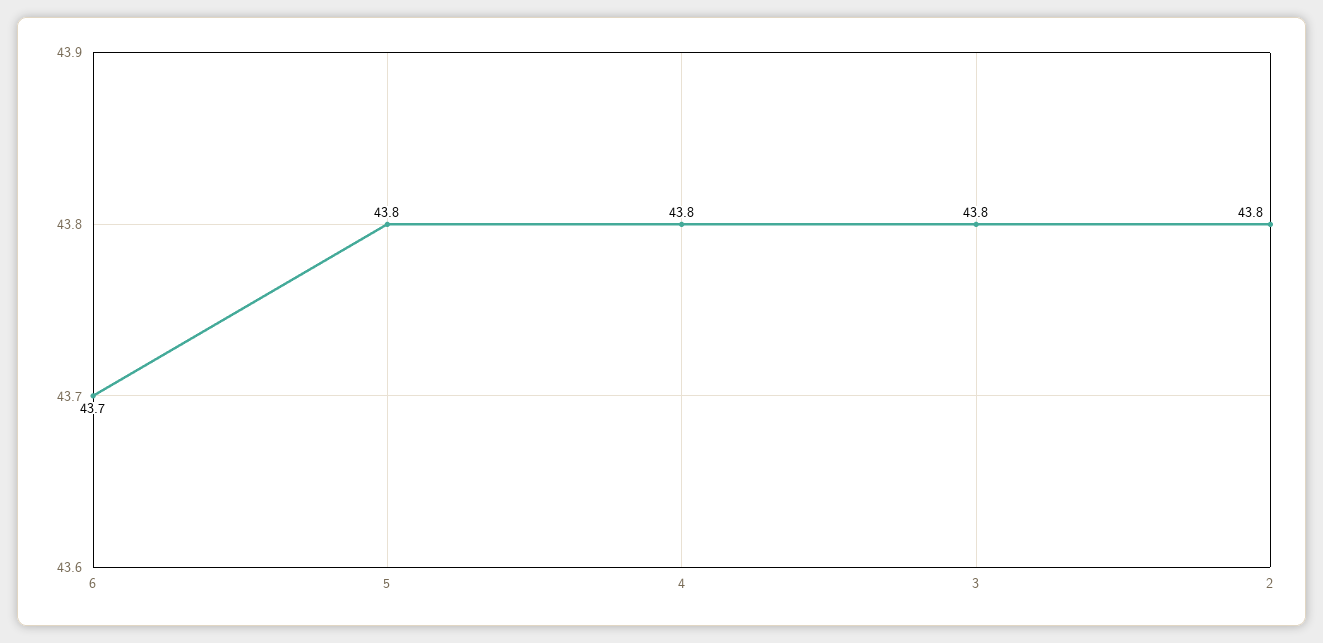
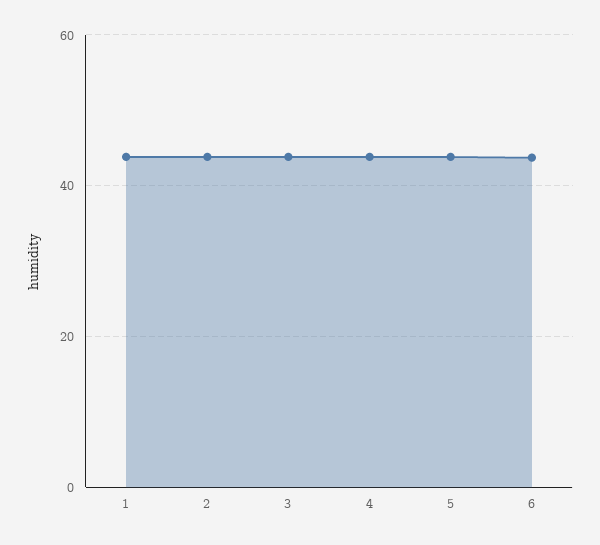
1: none -> 44

